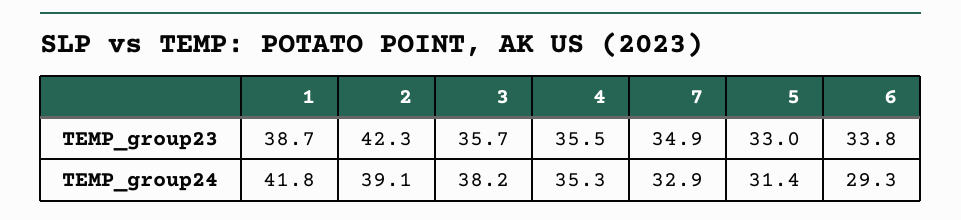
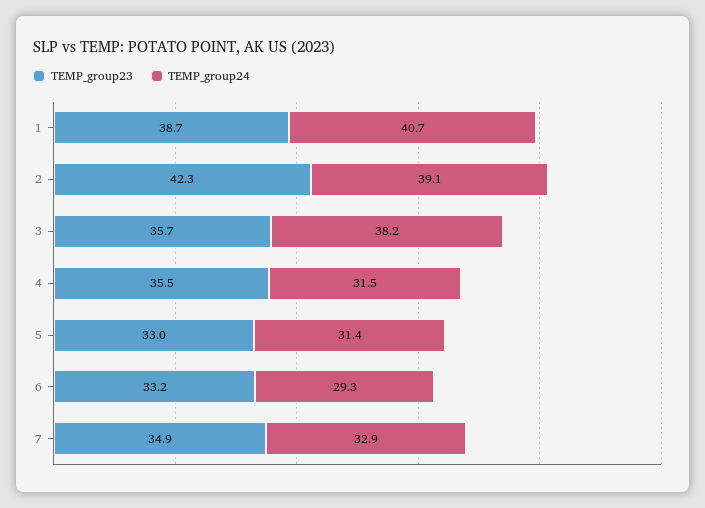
TEMP_group23, 6: 33.8 -> 33.2
TEMP_group24, 1: 41.8 -> 40.7
TEMP_group24, 4: 35.3 -> 31.5

